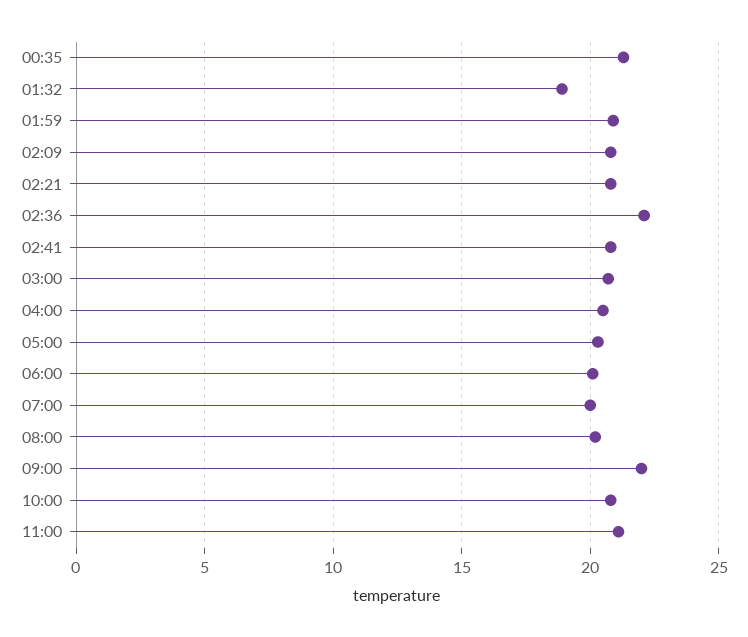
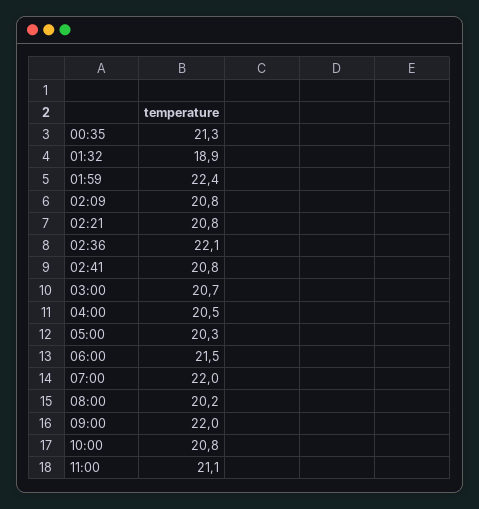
01:59: 21 -> 22.4
06:00: 20 -> 21.5
07:00: 20 -> 22

